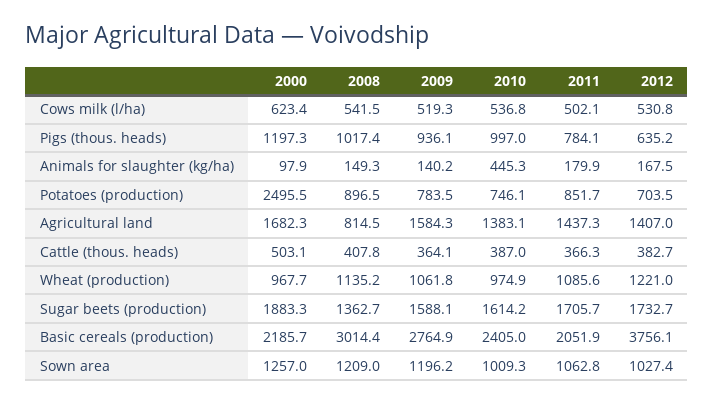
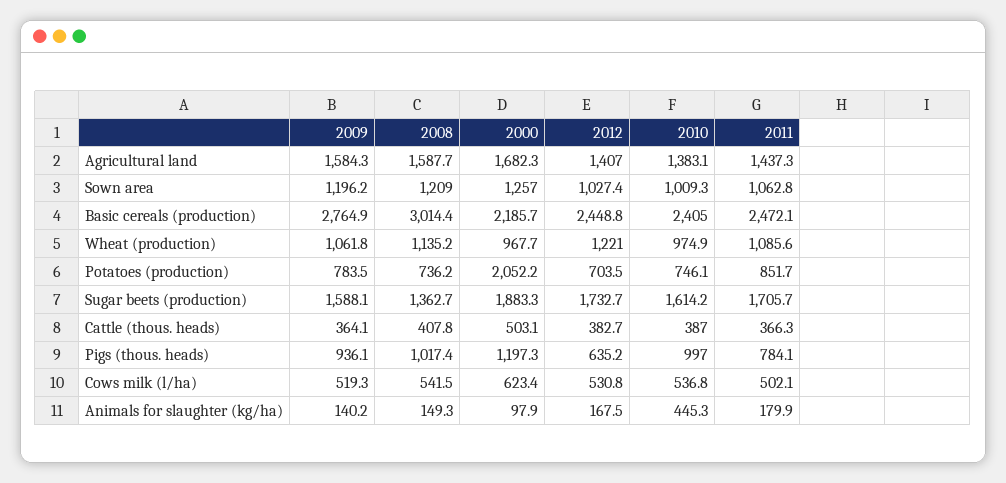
2000, Potatoes (production): 2495.5 -> 2052.2
2008, Potatoes (production): 896.5 -> 736.2
2008, Agricultural land: 814.5 -> 1587.7
2011, Basic cereals (production): 2051.9 -> 2472.1
2012, Basic cereals (production): 3756.1 -> 2448.8

